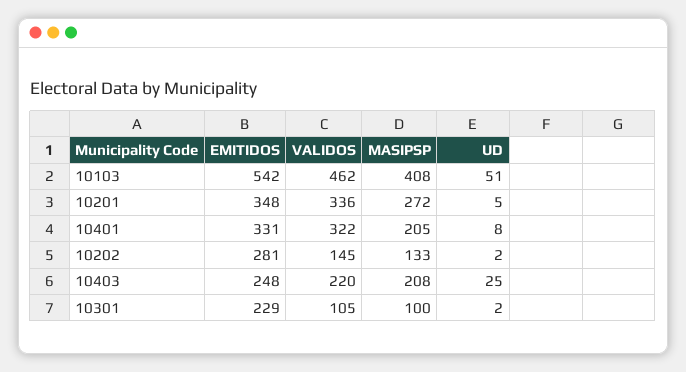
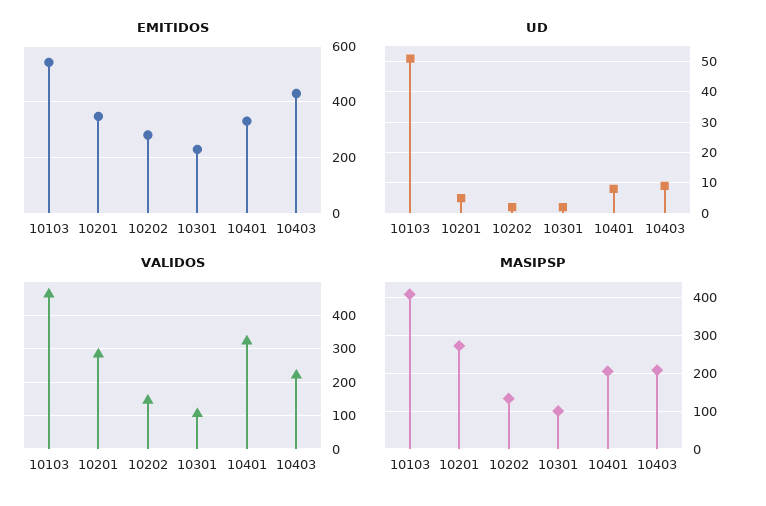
VALIDOS, 10201: 336 -> 280
EMITIDOS, 10403: 248 -> 425
UD, 10403: 25 -> 10

